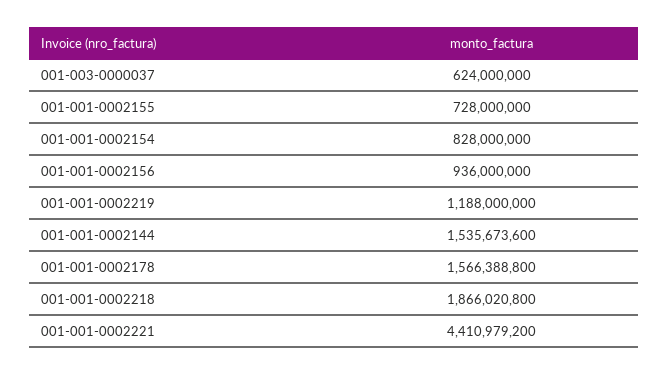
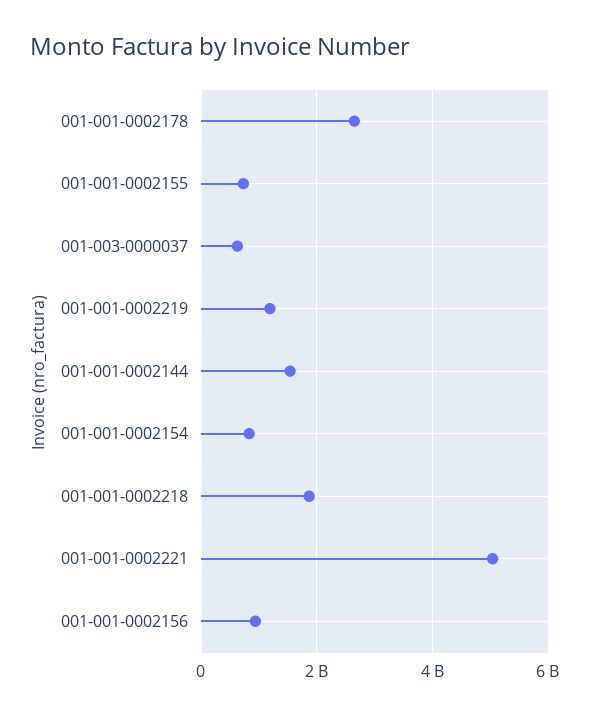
001-001-0002178: 1566388800 -> 2600000000
001-001-0002221: 4410979200 -> 5000000000

